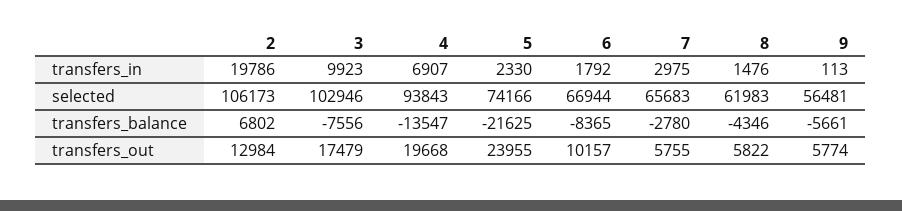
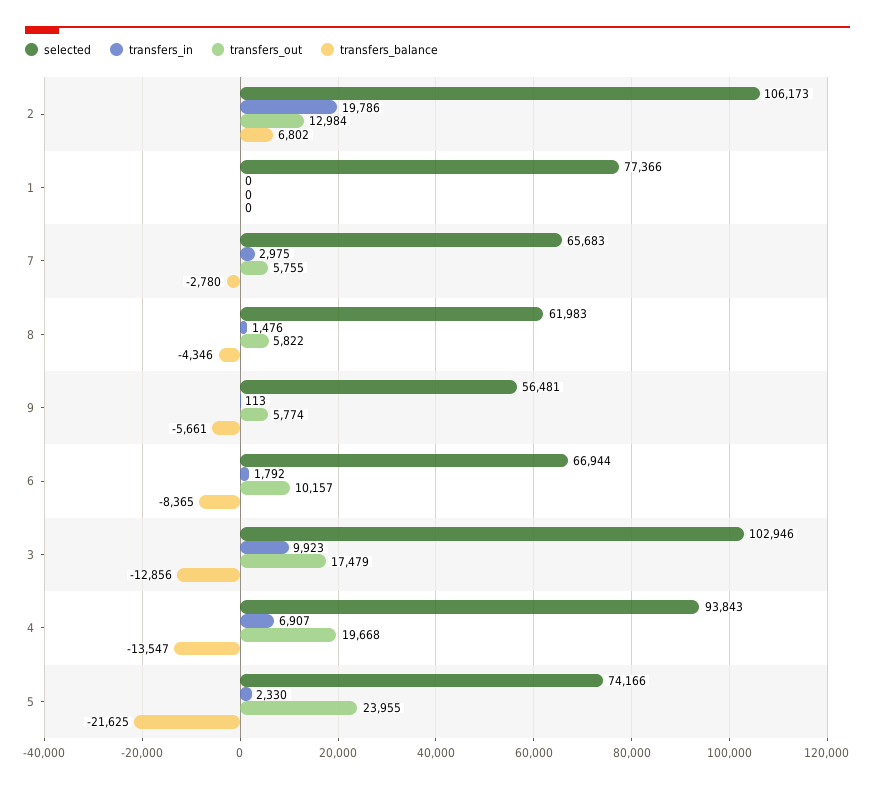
transfers_balance, 3: -7556 -> -12856
selected, 1: none -> 77366
transfers_in, 1: none -> 0
transfers_out, 1: none -> 0
transfers_balance, 1: none -> 0

